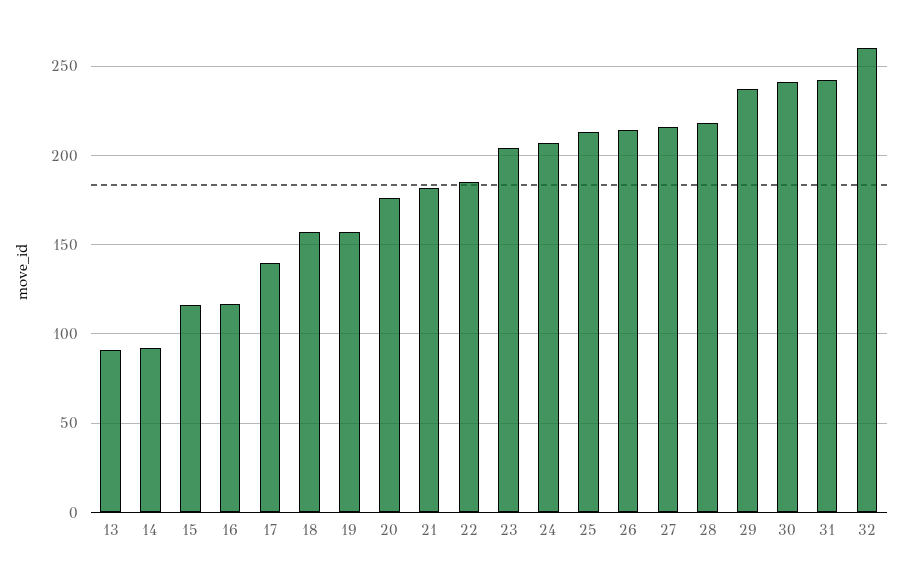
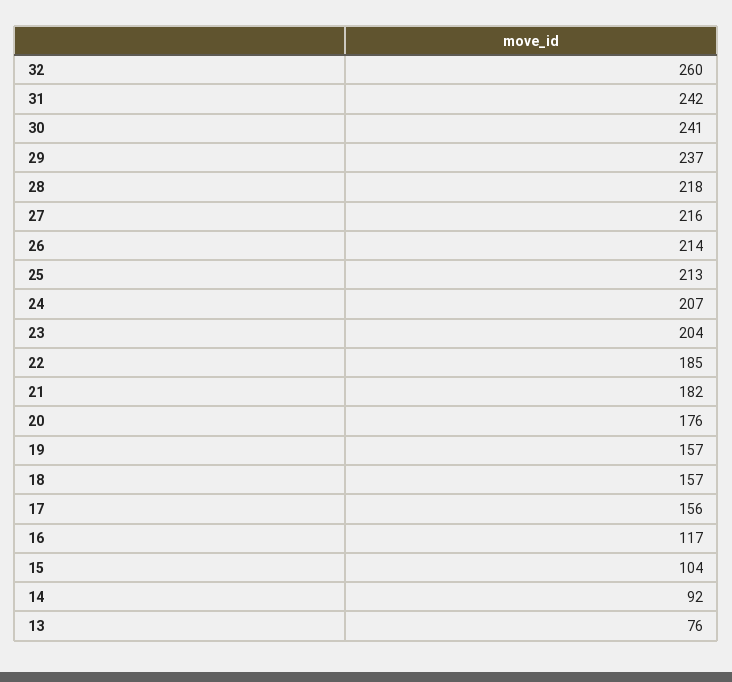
13: 90 -> 76
15: 115 -> 104
17: 140 -> 156

